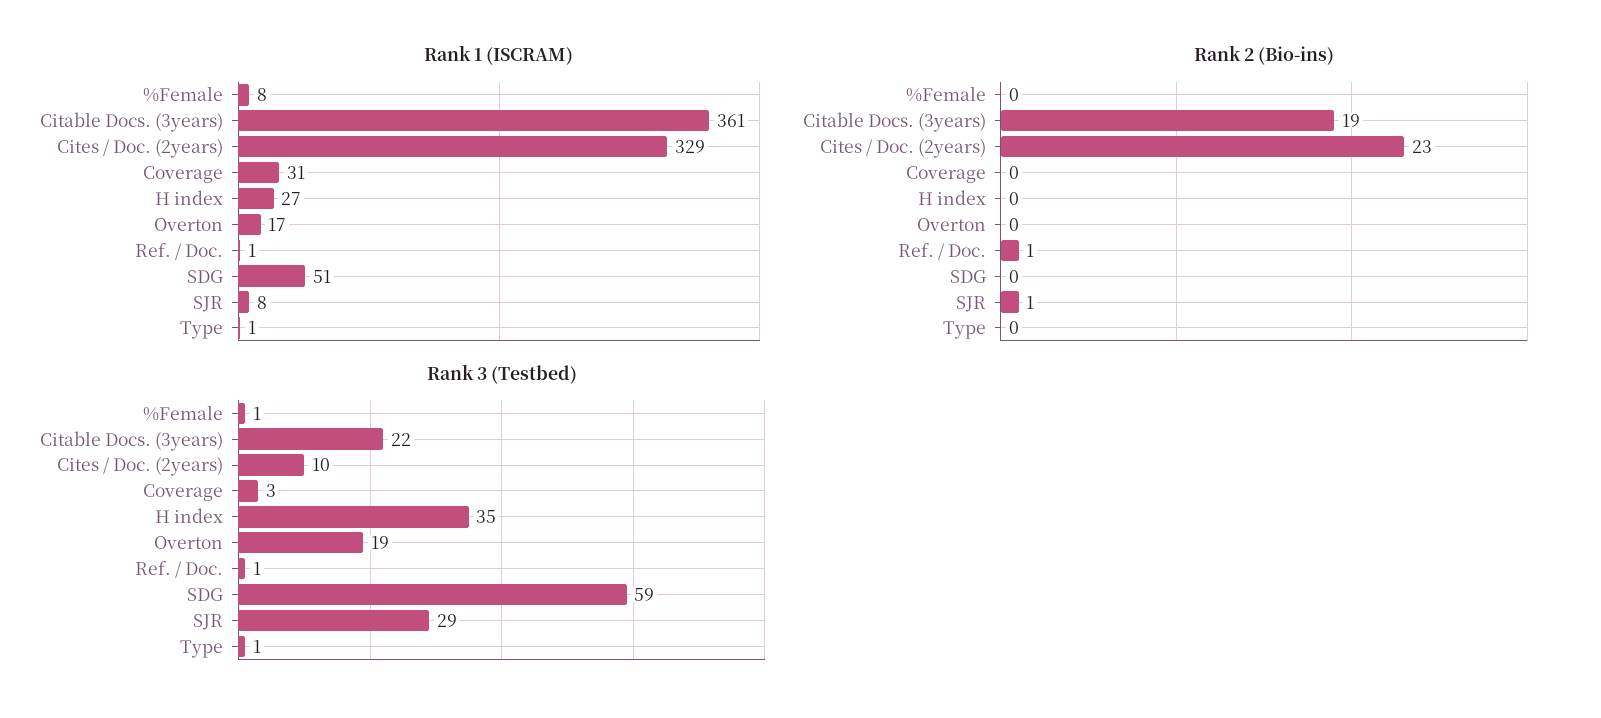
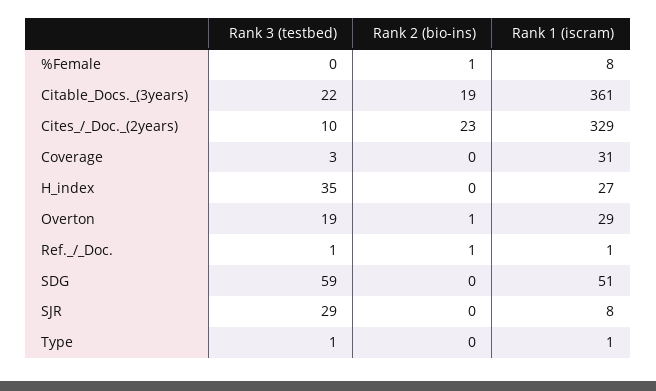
Rank 1 (ISCRAM), Overton: 17 -> 29
Rank 2 (Bio-ins), %Female: 0 -> 1
Rank 2 (Bio-ins), Overton: 0 -> 1
Rank 2 (Bio-ins), SJR: 1 -> 0
Rank 3 (Testbed), %Female: 1 -> 0

